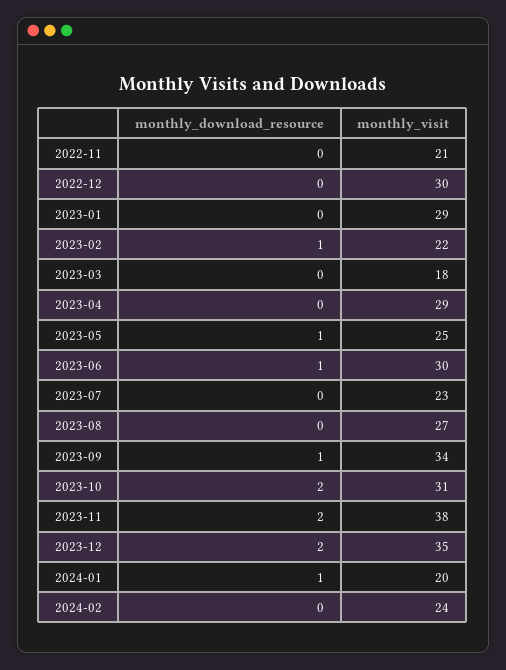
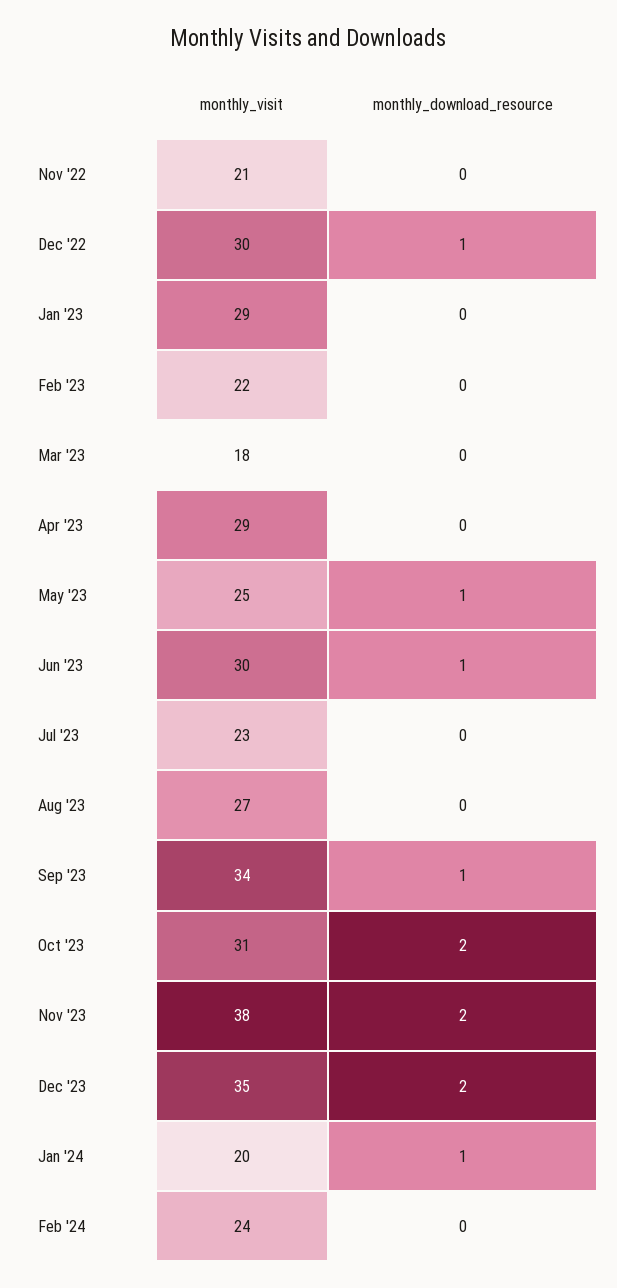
monthly_download_resource, 2022-12: 0 -> 1
monthly_download_resource, 2023-02: 1 -> 0

